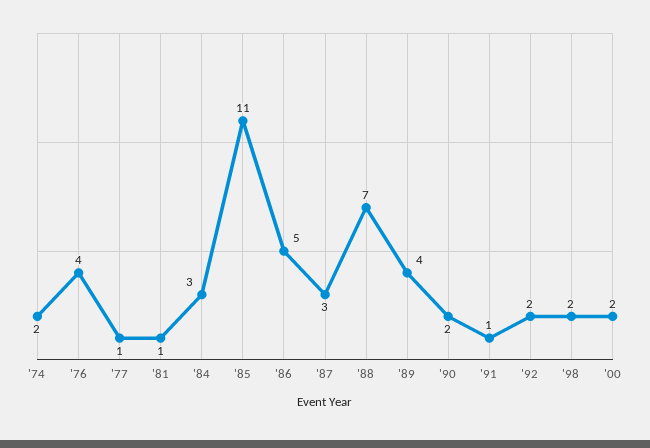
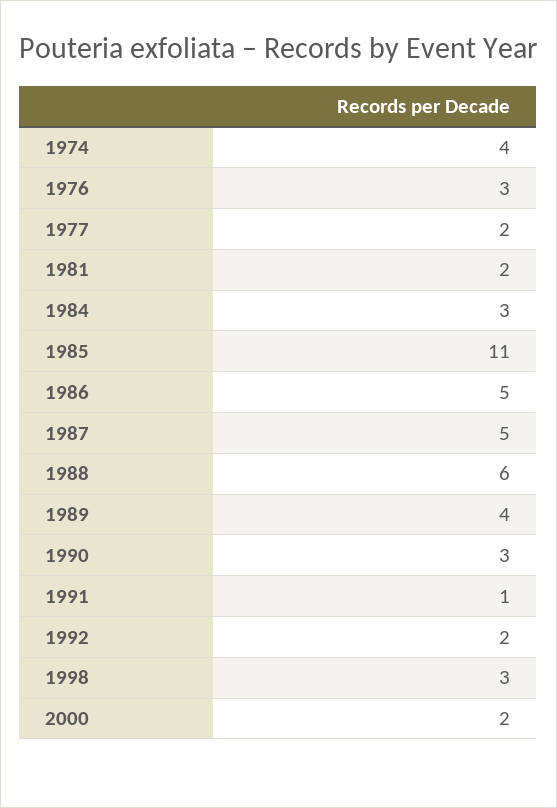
'74: 2 -> 4
'76: 4 -> 3
'77: 1 -> 2
'81: 1 -> 2
'87: 3 -> 5
'88: 7 -> 6
'90: 2 -> 3
'98: 2 -> 3

